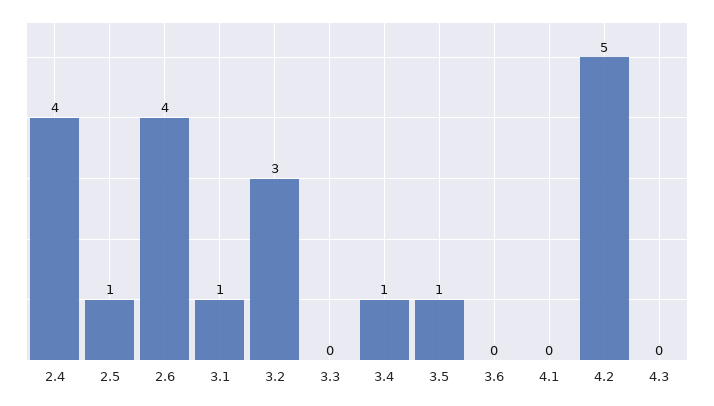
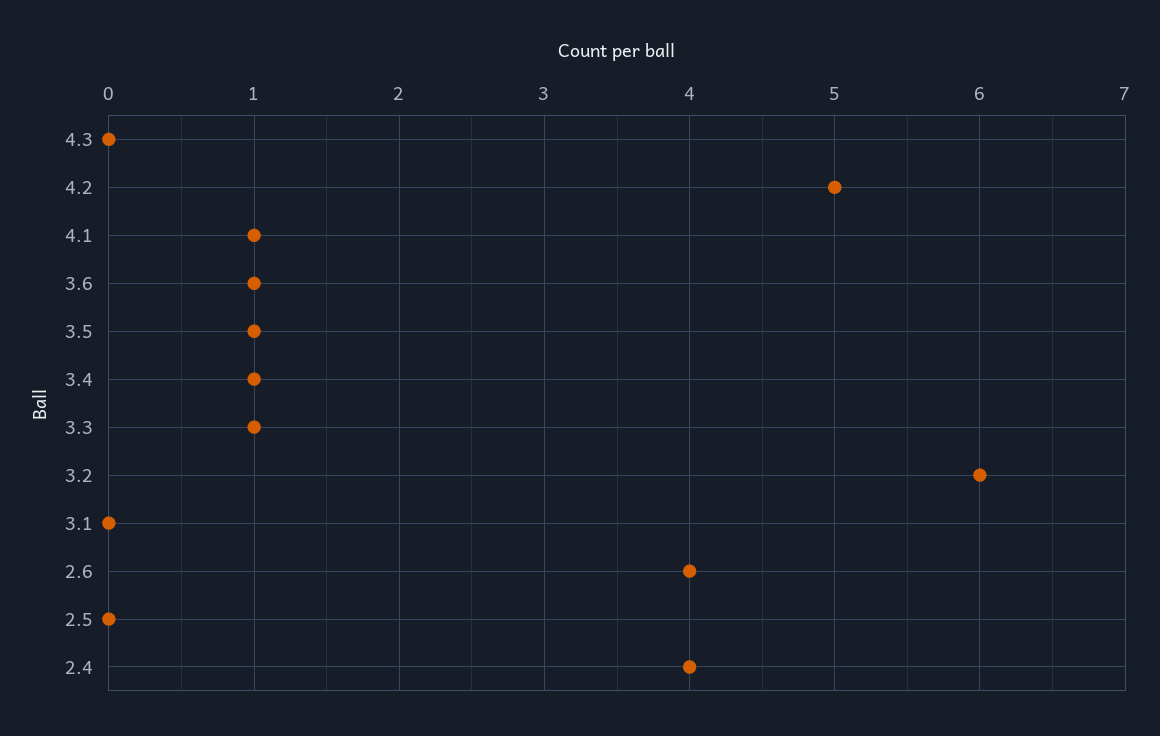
2.5: 1 -> 0
3.1: 1 -> 0
3.2: 3 -> 6
3.3: 0 -> 1
3.6: 0 -> 1
4.1: 0 -> 1

